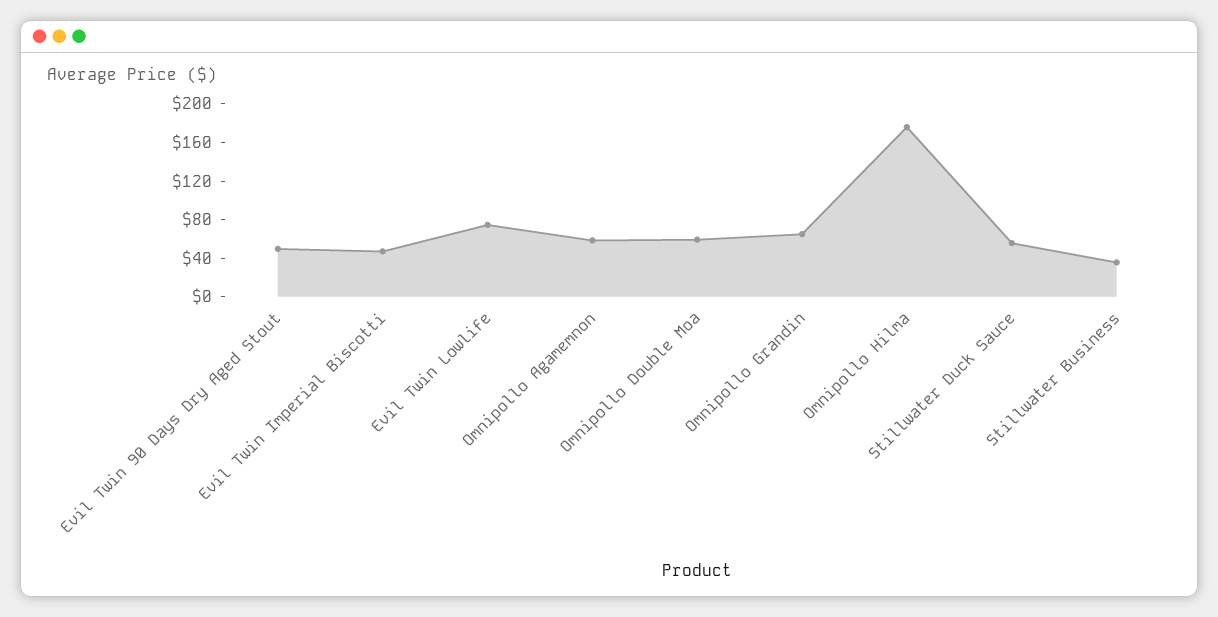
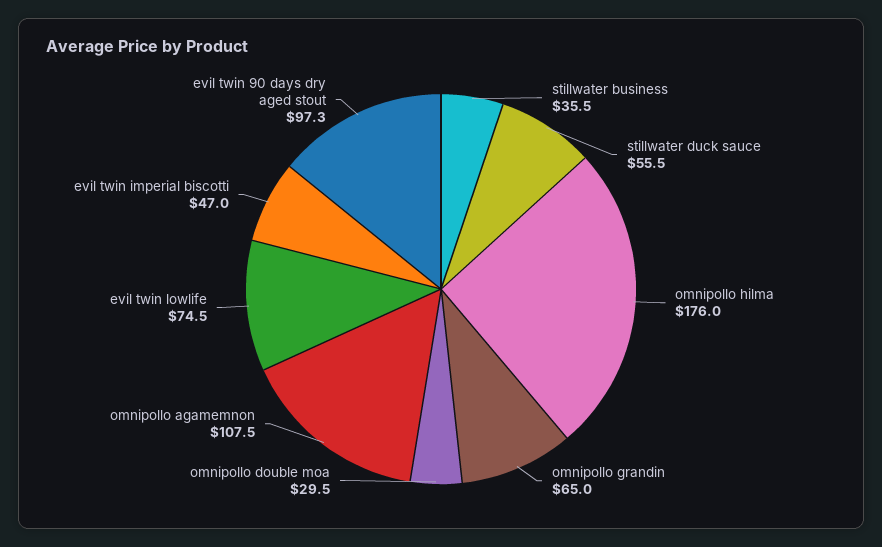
Evil Twin 90 Days Dry Aged Stout: 50 -> 97.3
Omnipollo Agamemnon: 60 -> 107.5
Omnipollo Double Moa: 60 -> 29.5

